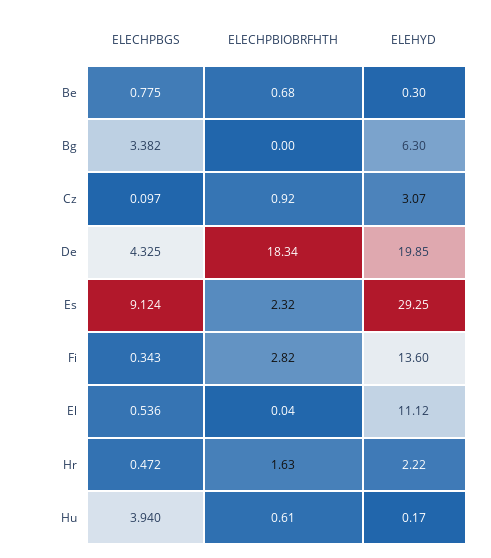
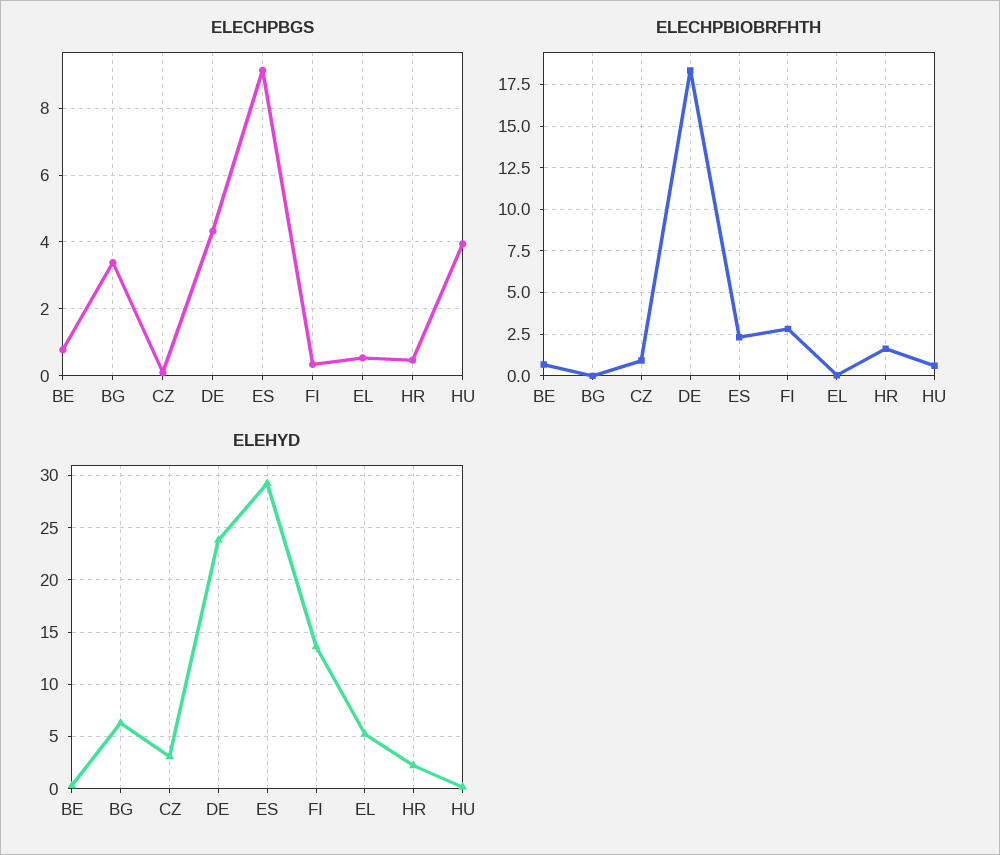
ELEHYD, De: 19.85 -> 24
ELEHYD, El: 11.12 -> 5

